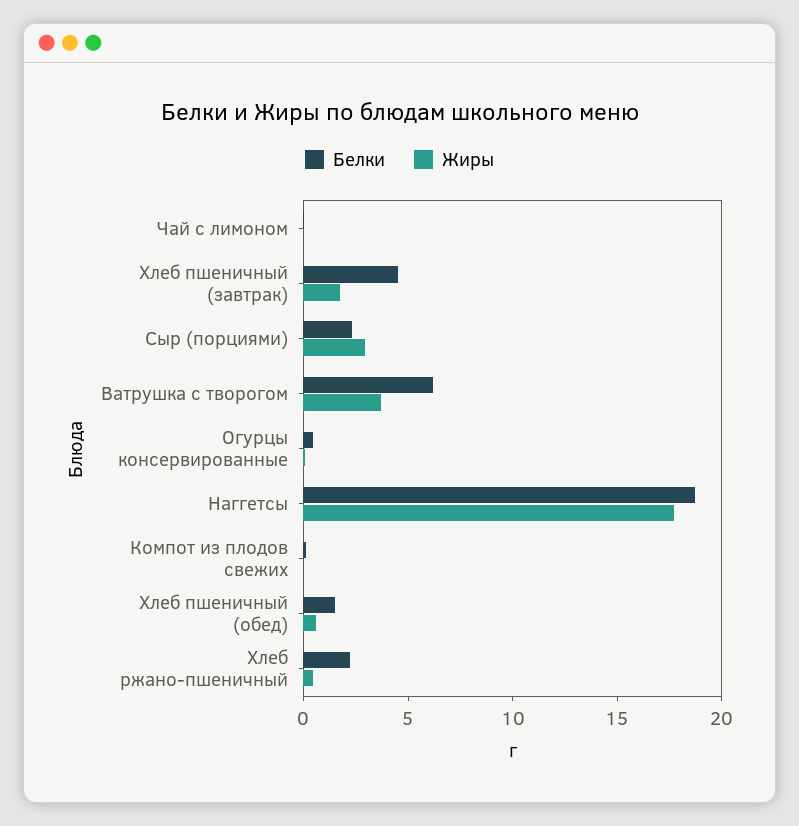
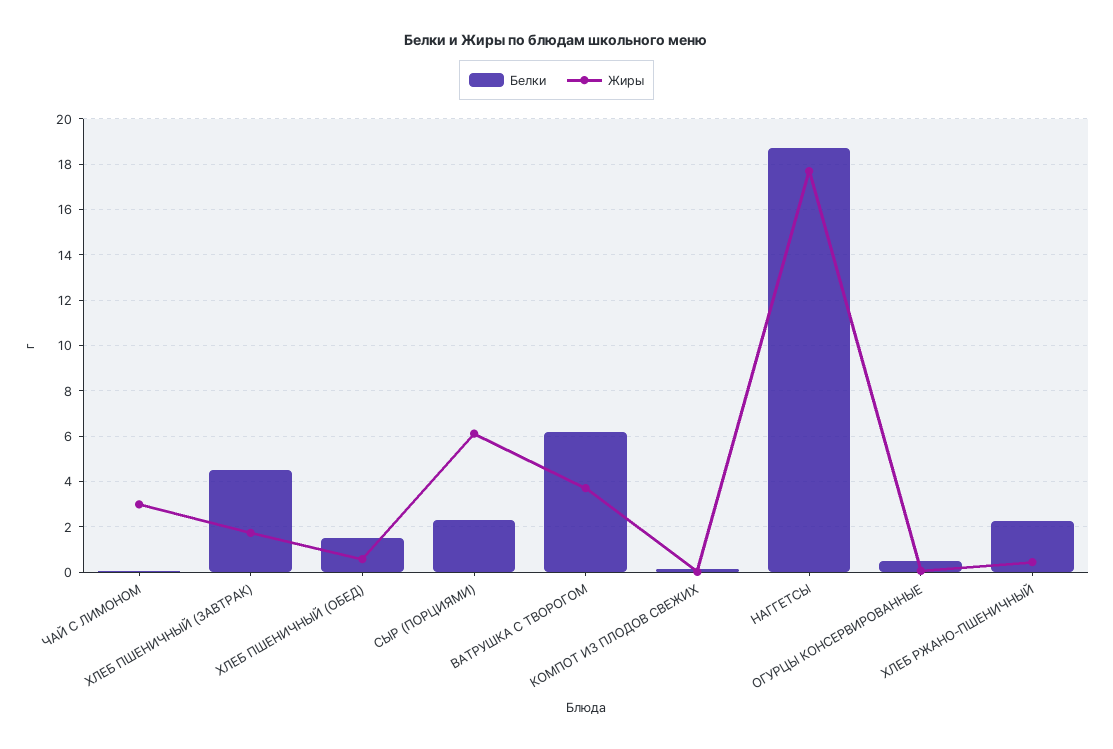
Жиры, Чай с лимоном: 0 -> 3
Жиры, Сыр (порциями): 3 -> 6

